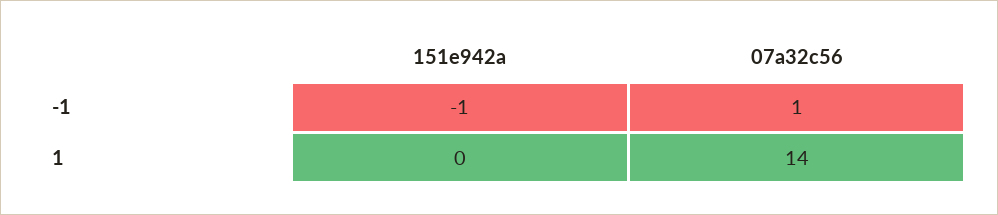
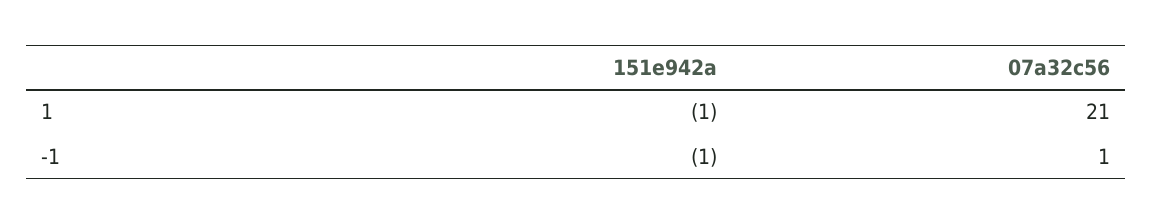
151e942a, 1: 0 -> -1
07a32c56, 1: 14 -> 21

